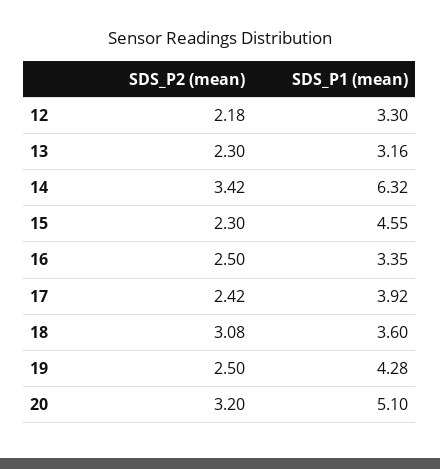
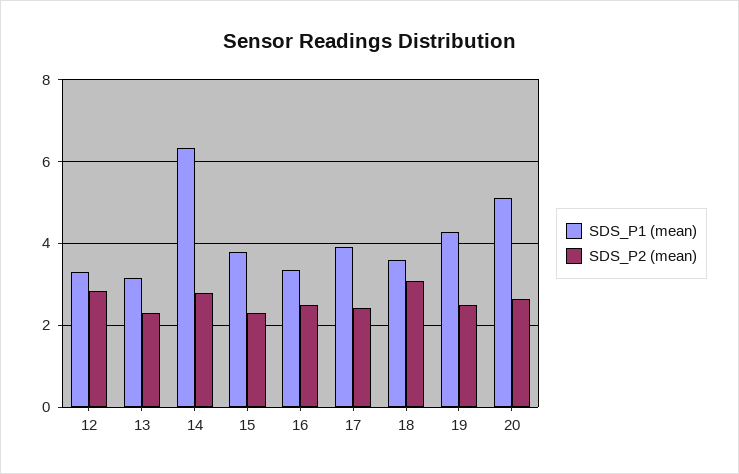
SDS_P2 (mean), 12: 2.18 -> 2.8
SDS_P2 (mean), 14: 3.42 -> 2.8
SDS_P1 (mean), 15: 4.55 -> 3.8
SDS_P2 (mean), 20: 3.2 -> 2.6

